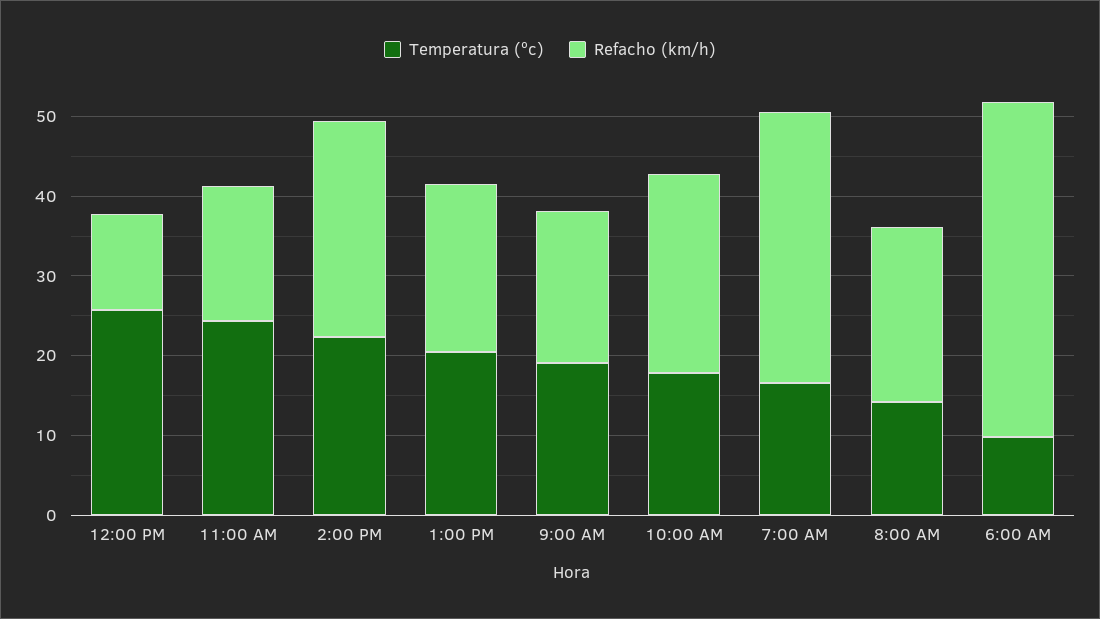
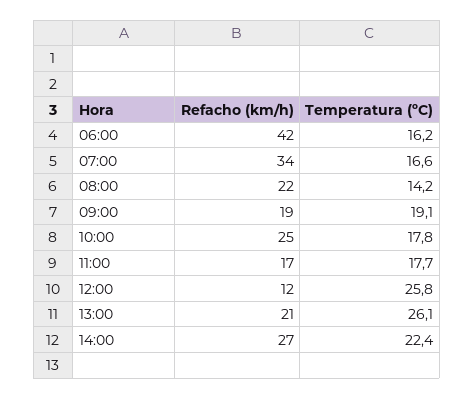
Temperatura (ºc), 11:00 AM: 24 -> 17.7
Temperatura (ºc), 1:00 PM: 20 -> 26.1
Temperatura (ºc), 6:00 AM: 10 -> 16.2

